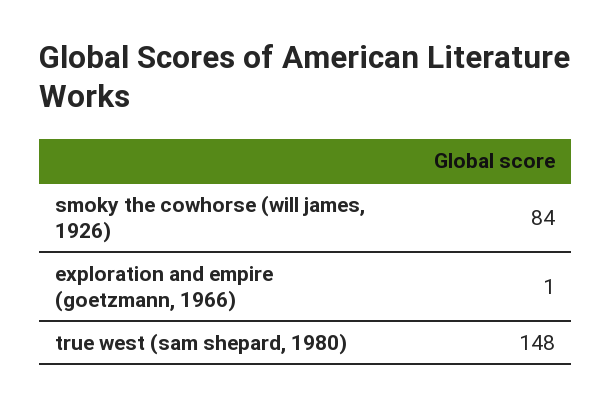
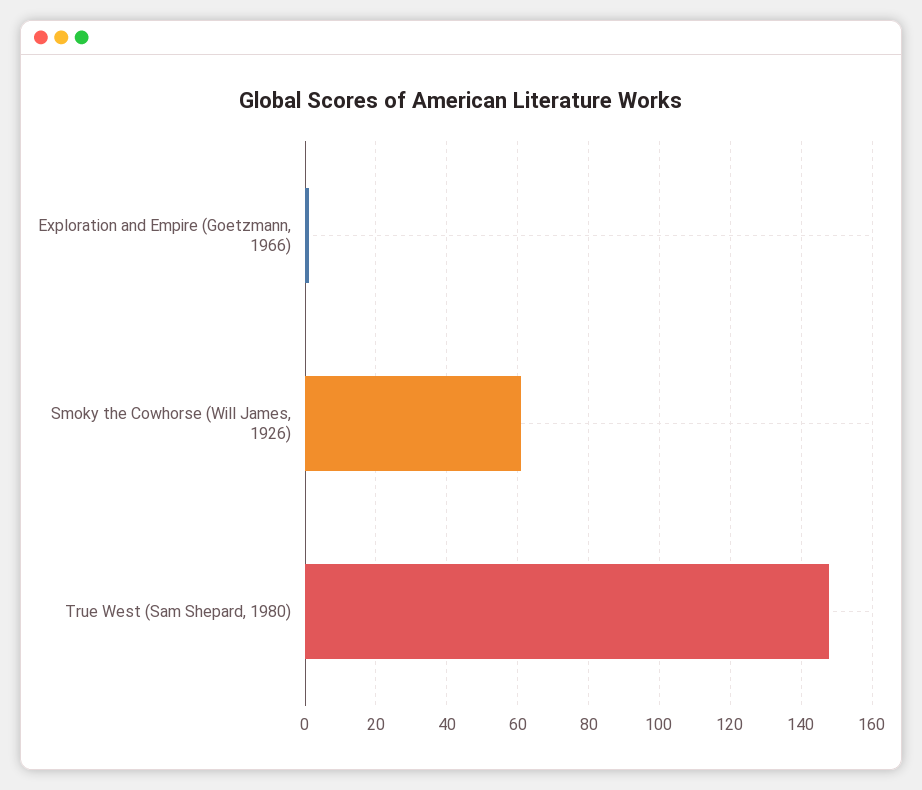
smoky the cowhorse (will james, 1926): 84 -> 60

